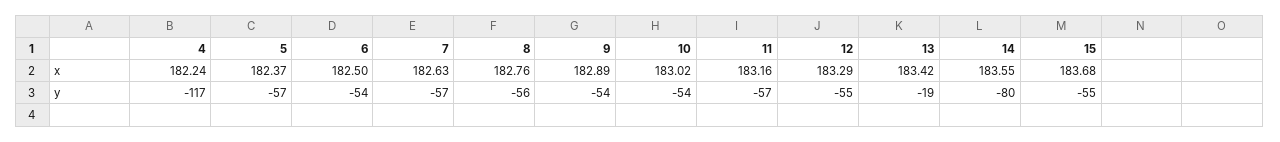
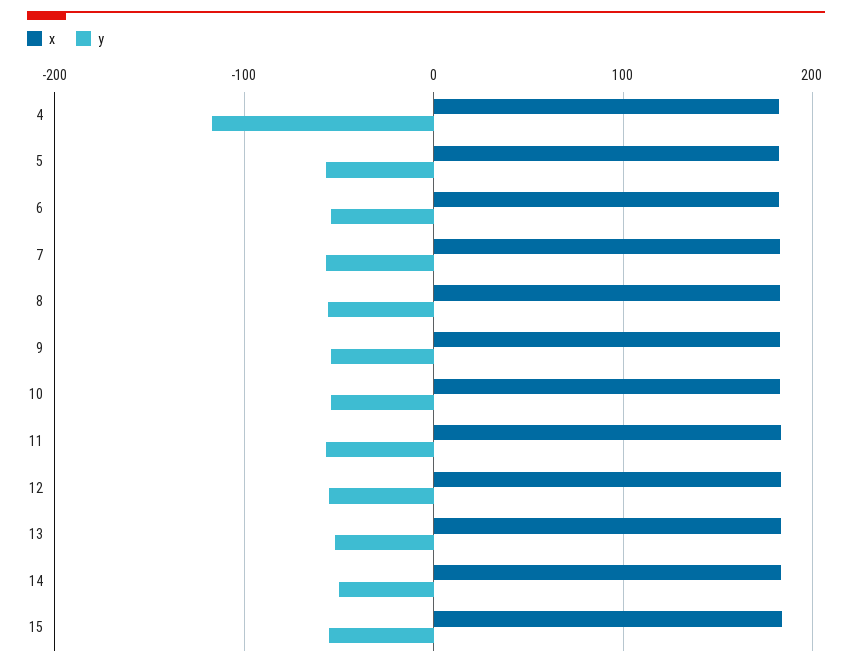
y, 13: -19 -> -50
y, 14: -80 -> -50

